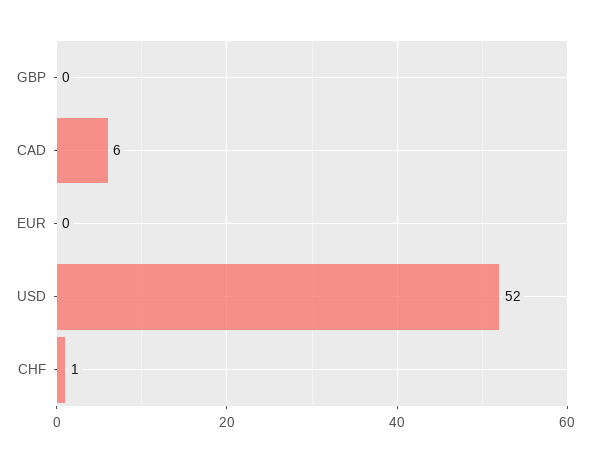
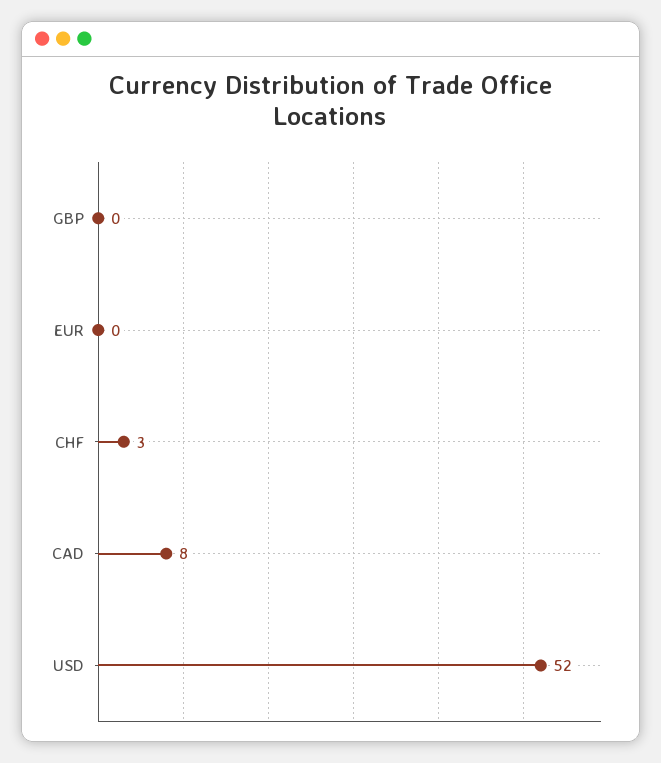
CAD: 6 -> 8
CHF: 1 -> 3

